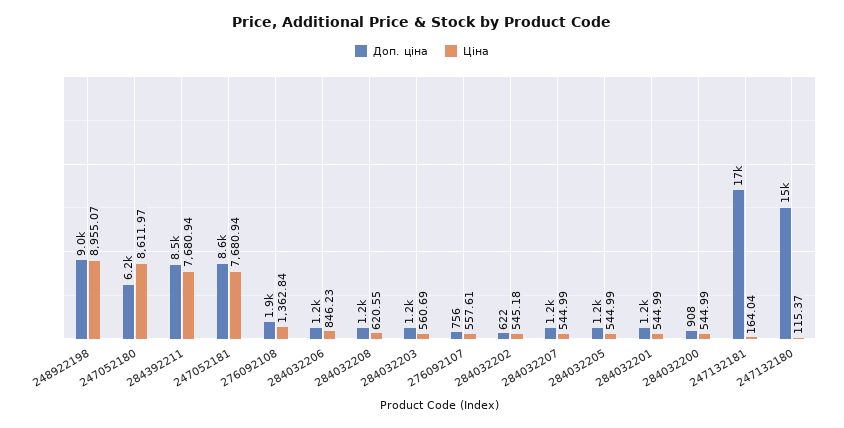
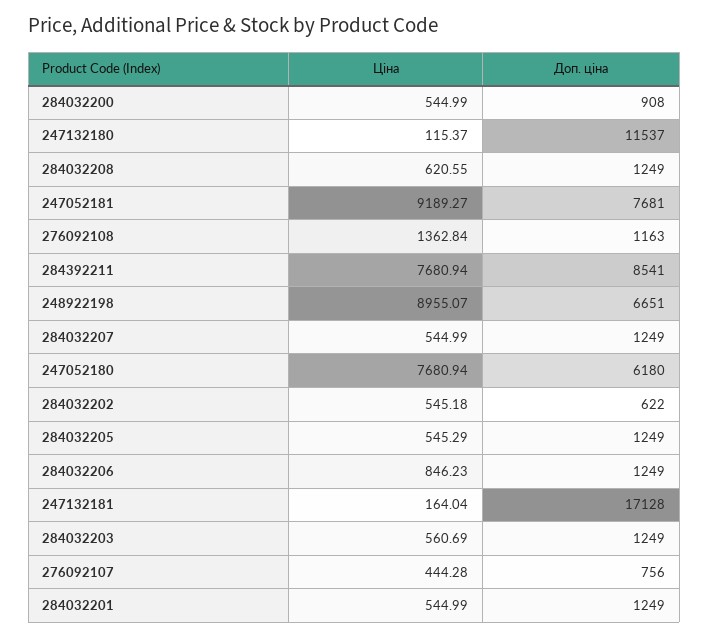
Доп. ціна, 248922198: 9000 -> 6651
Ціна, 247052180: 8611.97 -> 7680.94
Доп. ціна, 247052181: 8600 -> 7681
Ціна, 247052181: 7680.94 -> 9189.27
Доп. ціна, 276092108: 1900 -> 1163
Ціна, 276092107: 557.61 -> 444.28
Ціна, 284032205: 544.99 -> 545.29
Доп. ціна, 247132180: 15000 -> 11537

